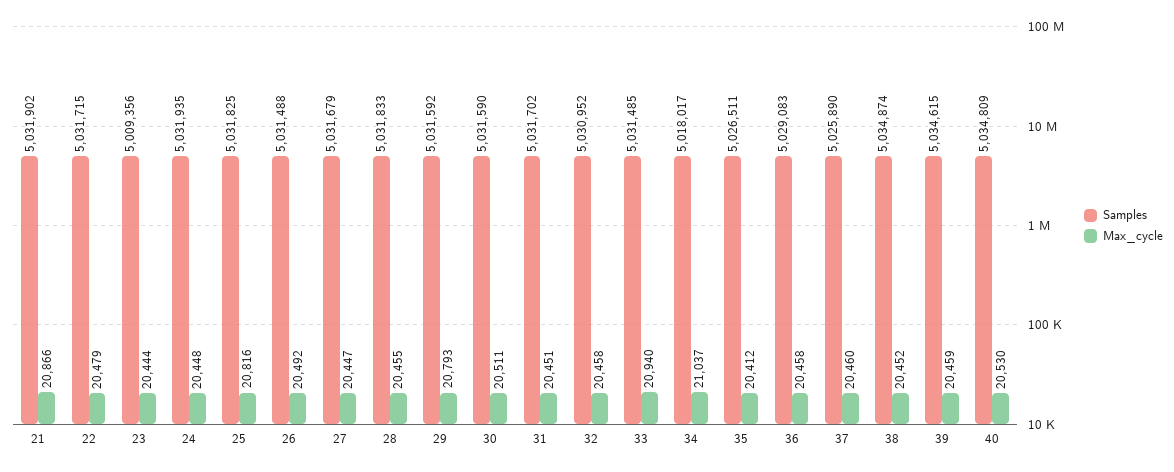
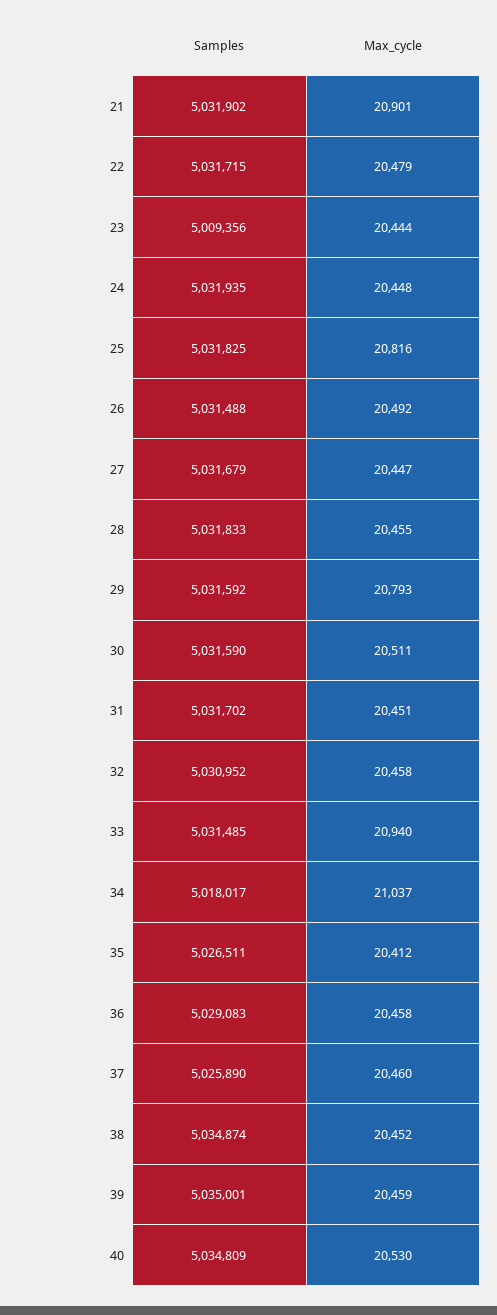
Max_cycle, 21: 20866 -> 20901
Samples, 39: 5034615 -> 5035001

